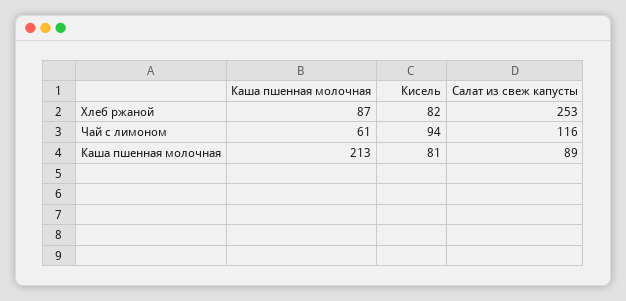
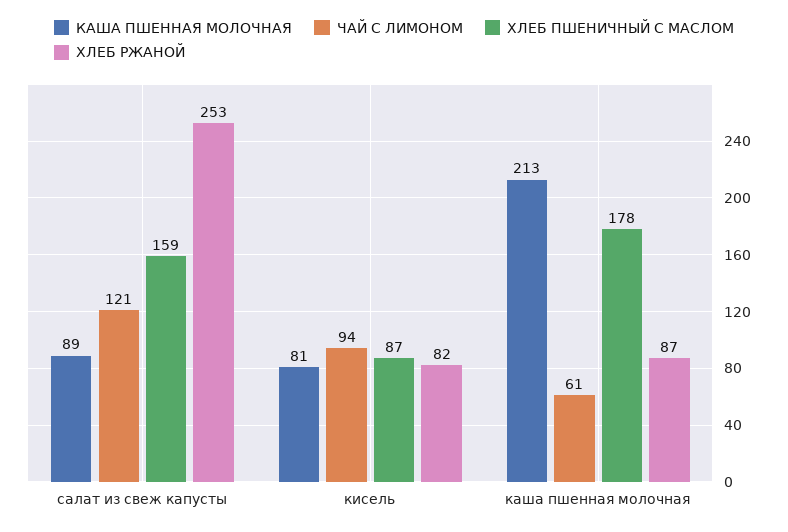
Чай с лимоном, Салат из свеж капусты: 116 -> 121
ХЛЕБ ПШЕНИЧНЫЙ С МАСЛОМ, Салат из свеж капусты: none -> 159
ХЛЕБ ПШЕНИЧНЫЙ С МАСЛОМ, Кисель: none -> 87
ХЛЕБ ПШЕНИЧНЫЙ С МАСЛОМ, Каша пшенная молочная: none -> 178

